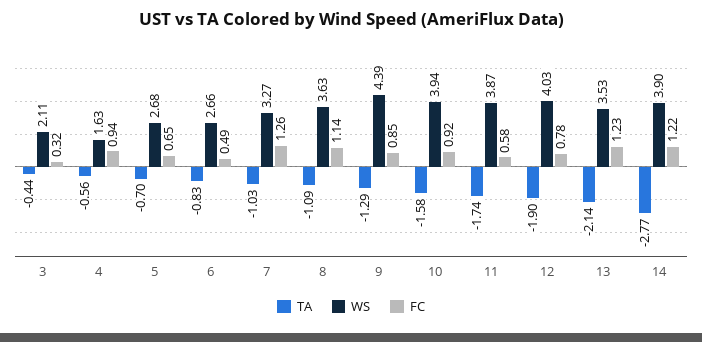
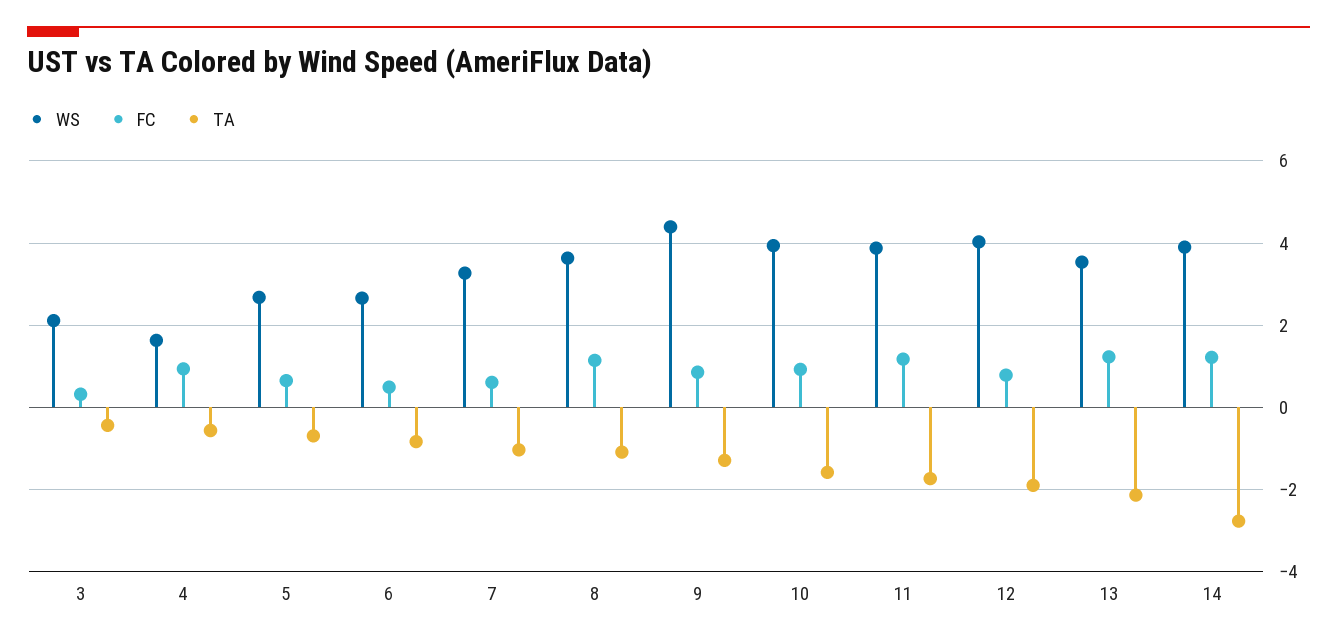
FC, 7: 1.26 -> 0.6
FC, 11: 0.58 -> 1.2

